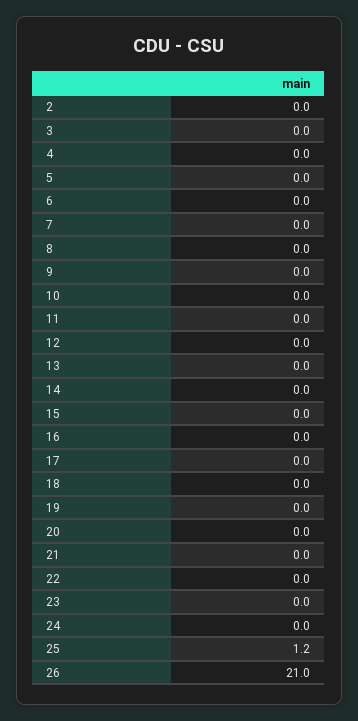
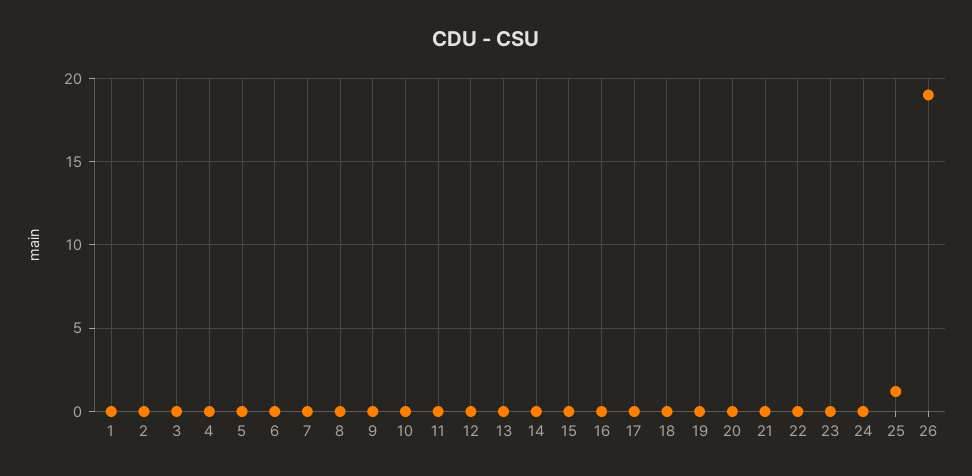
26: 21 -> 19
1: none -> 0

